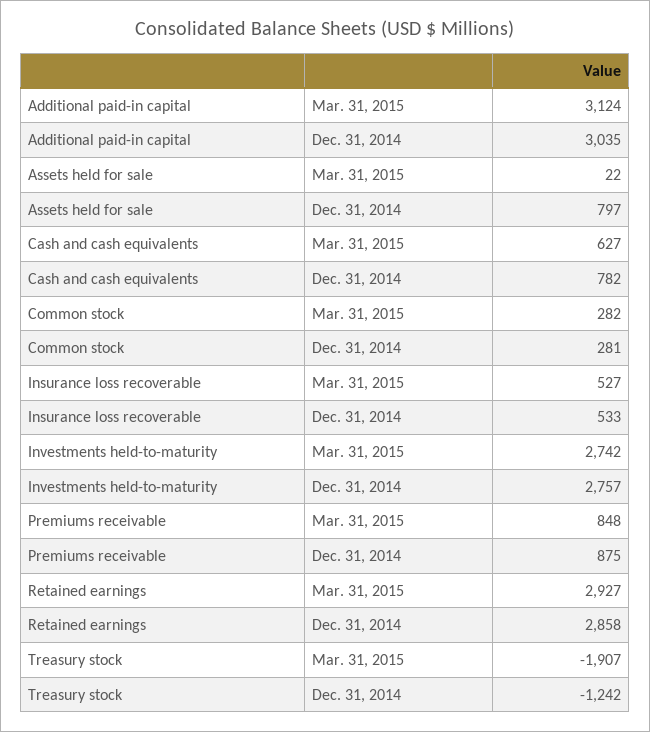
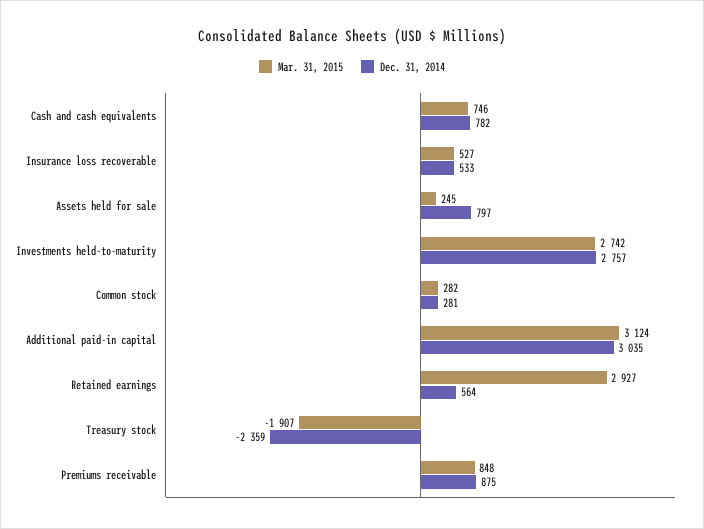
Mar. 31, 2015, Assets held for sale: 22 -> 245
Mar. 31, 2015, Cash and cash equivalents: 627 -> 746
Dec. 31, 2014, Retained earnings: 2858 -> 564
Dec. 31, 2014, Treasury stock: -1242 -> -2359

